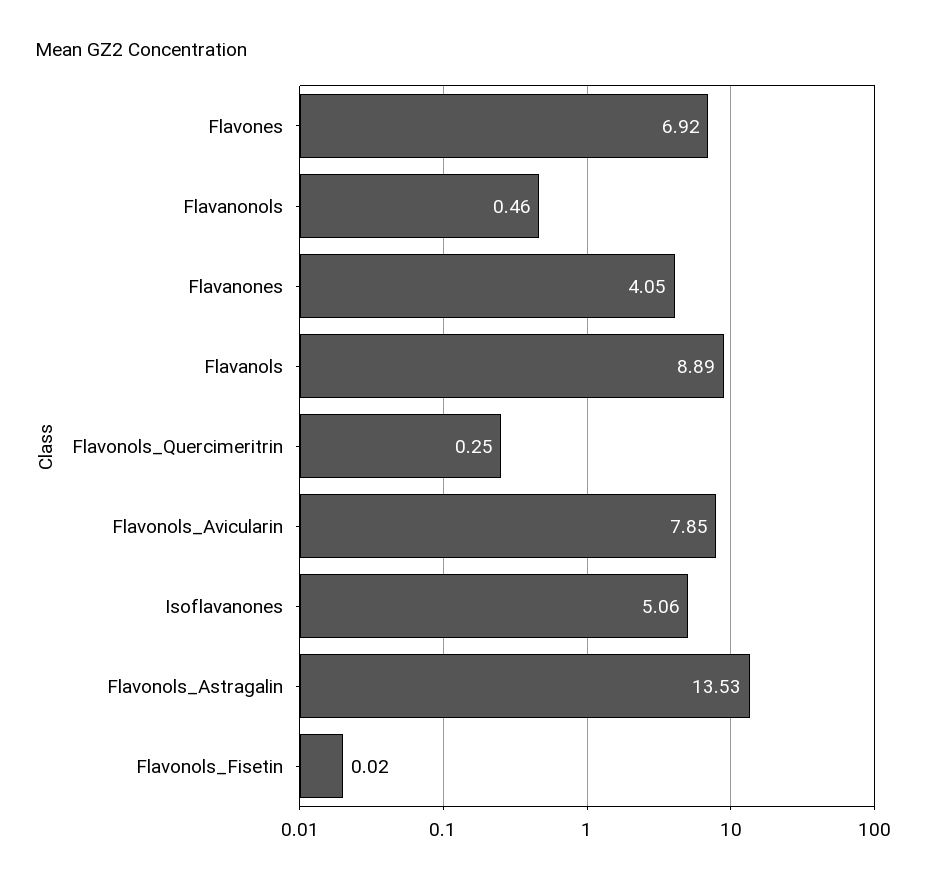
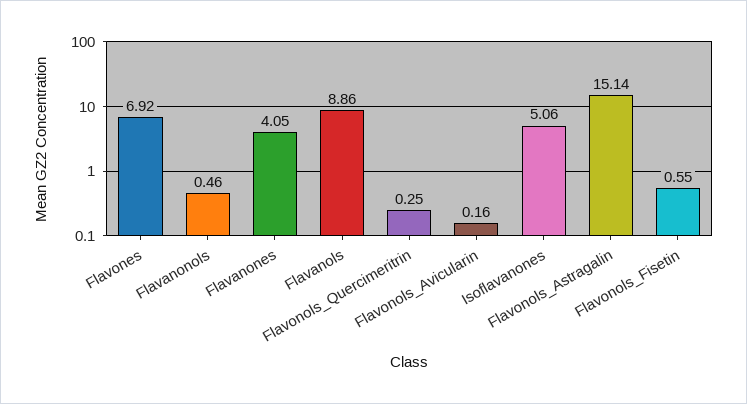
Flavanols: 8.89 -> 8.86
Flavonols_Avicularin: 7.85 -> 0.16
Flavonols_Astragalin: 13.53 -> 15.14
Flavonols_Fisetin: 0.02 -> 0.55

